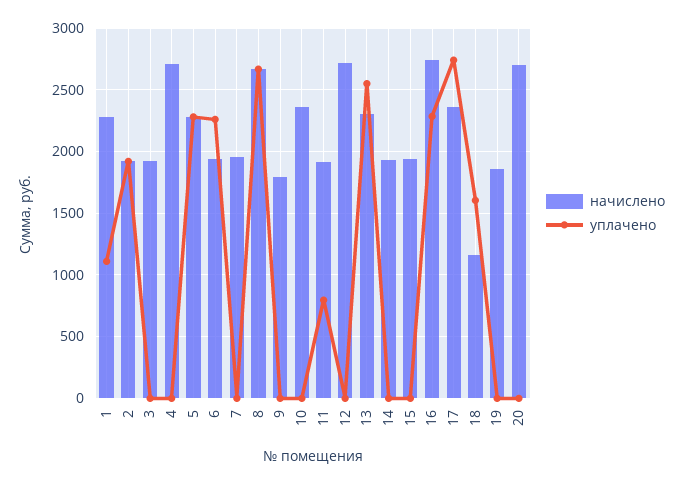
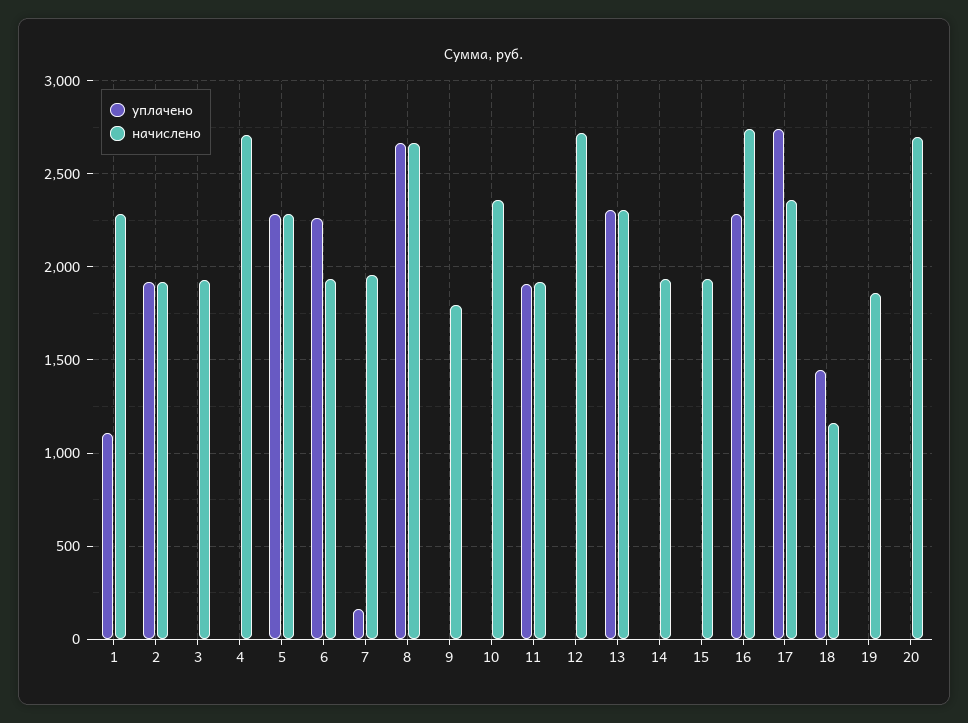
уплачено, 7: 0 -> 150
уплачено, 11: 800 -> 1900
уплачено, 13: 2550 -> 2300
уплачено, 18: 1600 -> 1450

